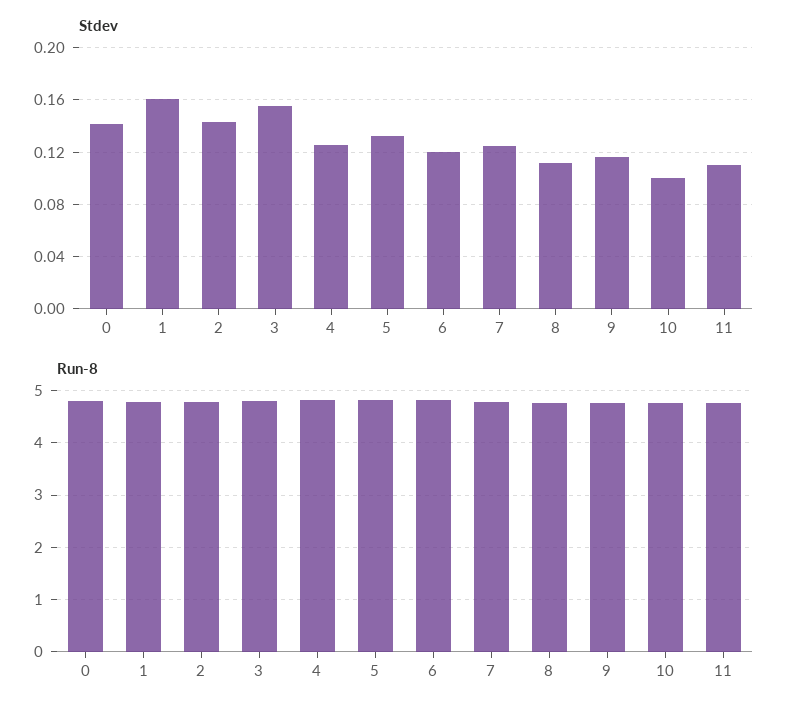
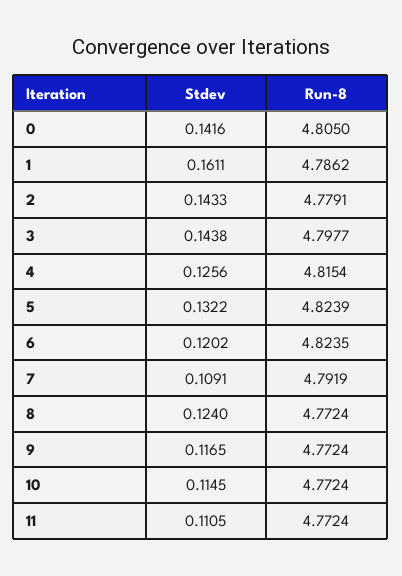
Stdev, 3: 0.155 -> 0.1438
Stdev, 7: 0.125 -> 0.1091
Stdev, 8: 0.11 -> 0.124
Stdev, 10: 0.1 -> 0.1145

